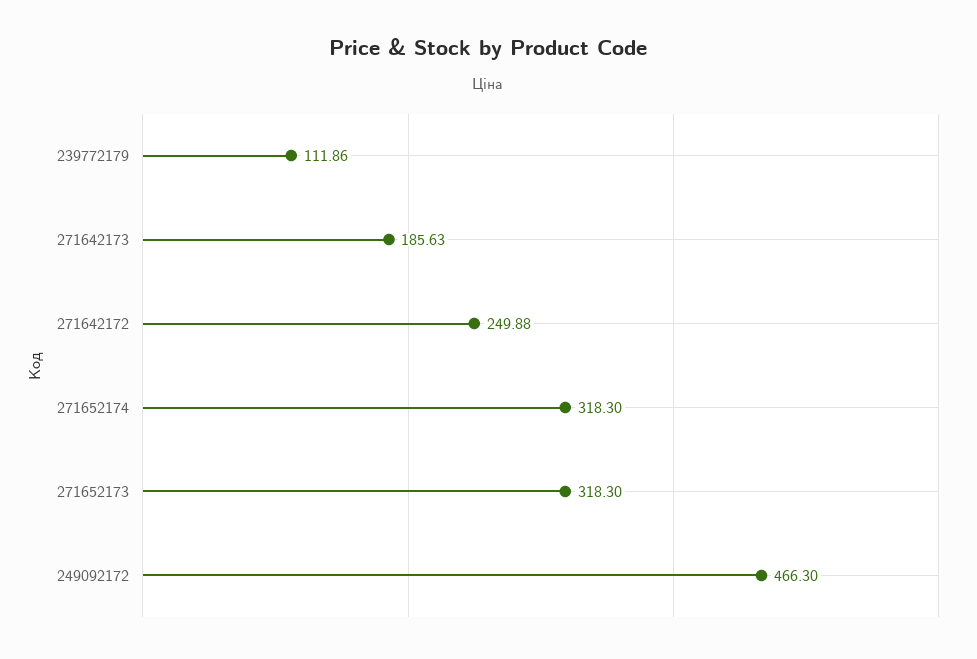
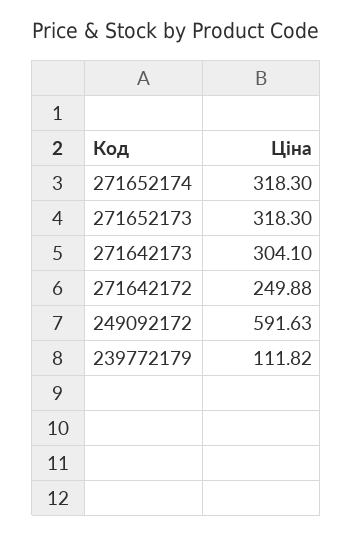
239772179: 111.86 -> 111.82
271642173: 185.63 -> 304.1
249092172: 466.3 -> 591.63

